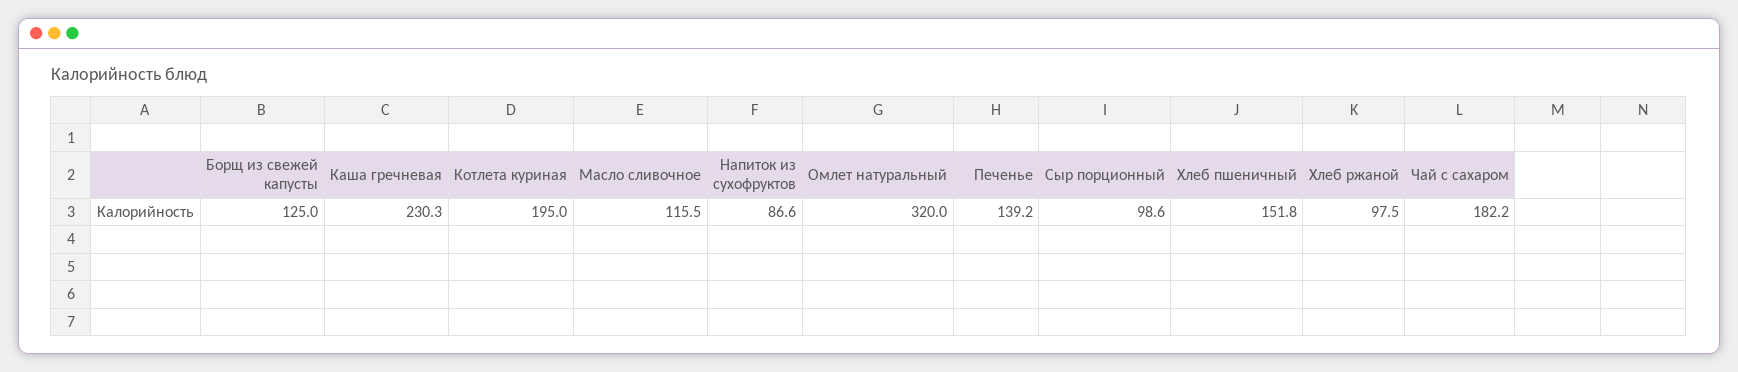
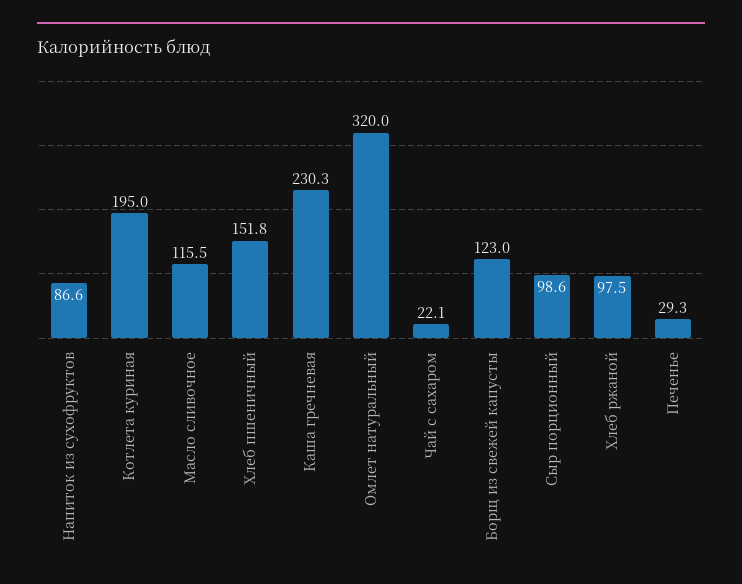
Борщ из свежей капусты: 125 -> 123
Печенье: 139.2 -> 29.3
Чай с сахаром: 182.2 -> 22.1

